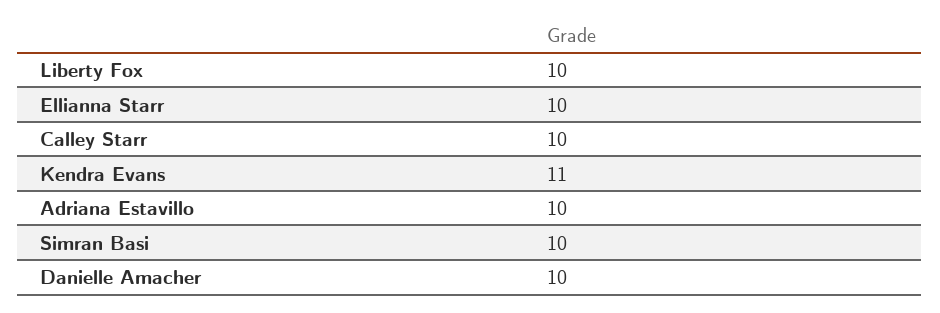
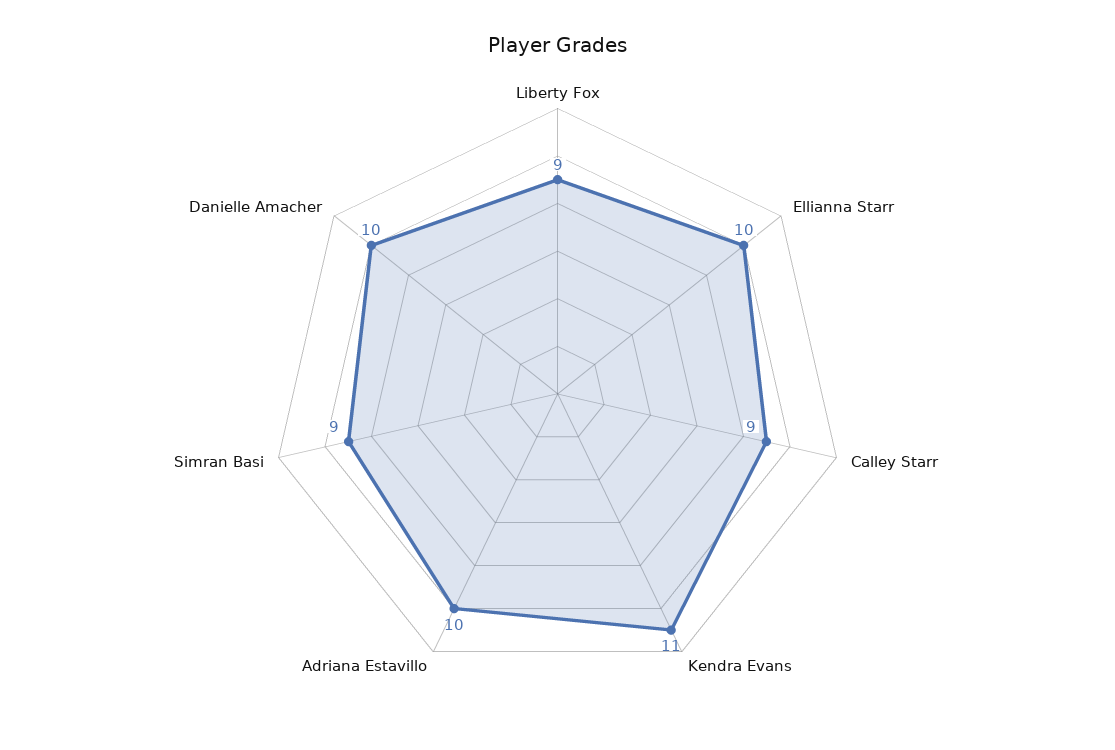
Liberty Fox: 10 -> 9
Calley Starr: 10 -> 9
Simran Basi: 10 -> 9

